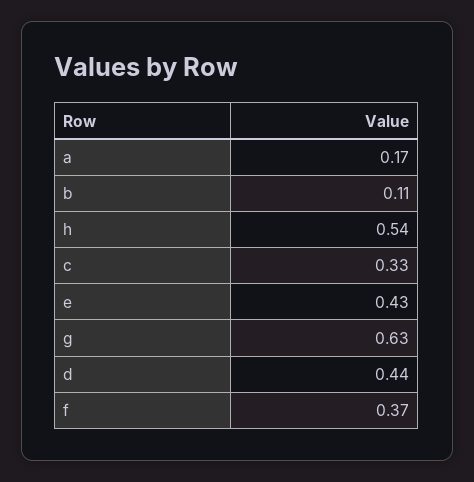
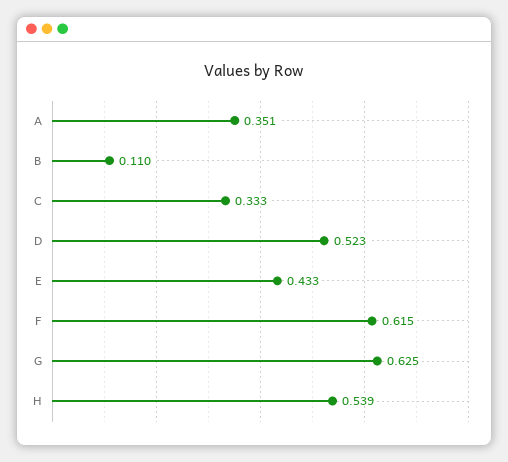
a: 0.17 -> 0.351
d: 0.44 -> 0.523
f: 0.37 -> 0.615

